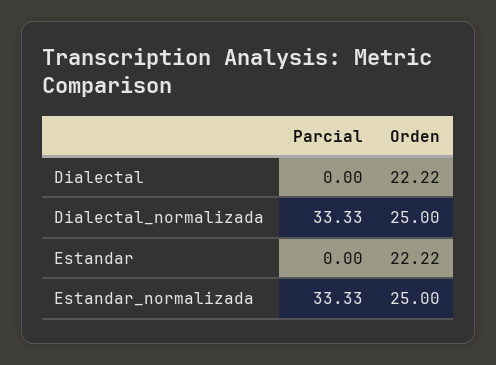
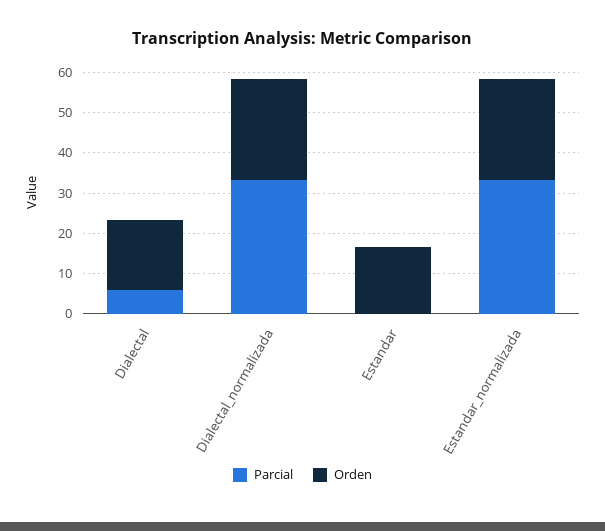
Parcial, Dialectal: 0 -> 6
Orden, Dialectal: 22.22 -> 18
Orden, Estandar: 22.22 -> 16

